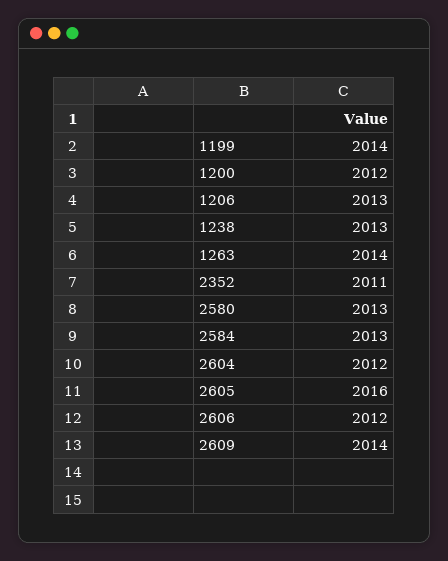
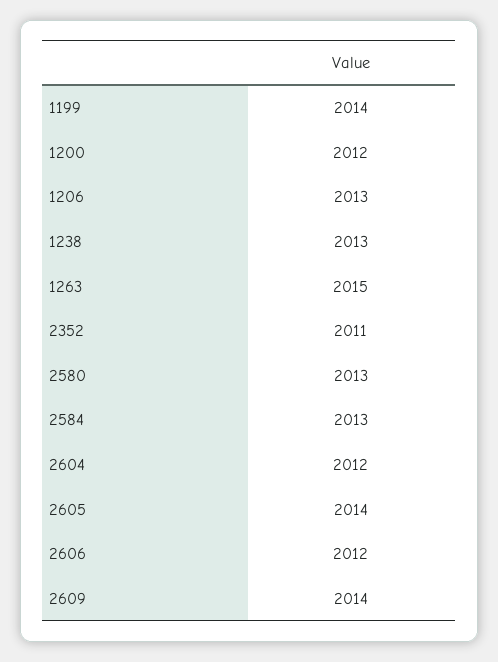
1263: 2014 -> 2015
2605: 2016 -> 2014

